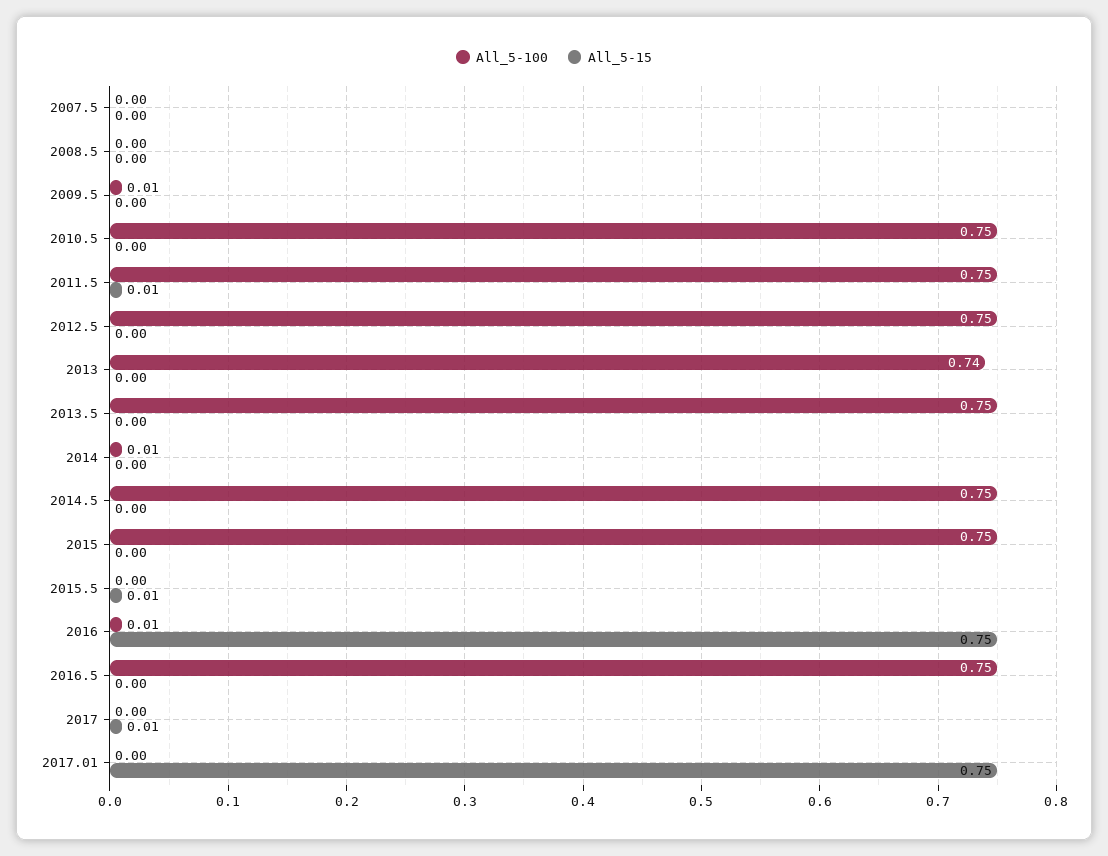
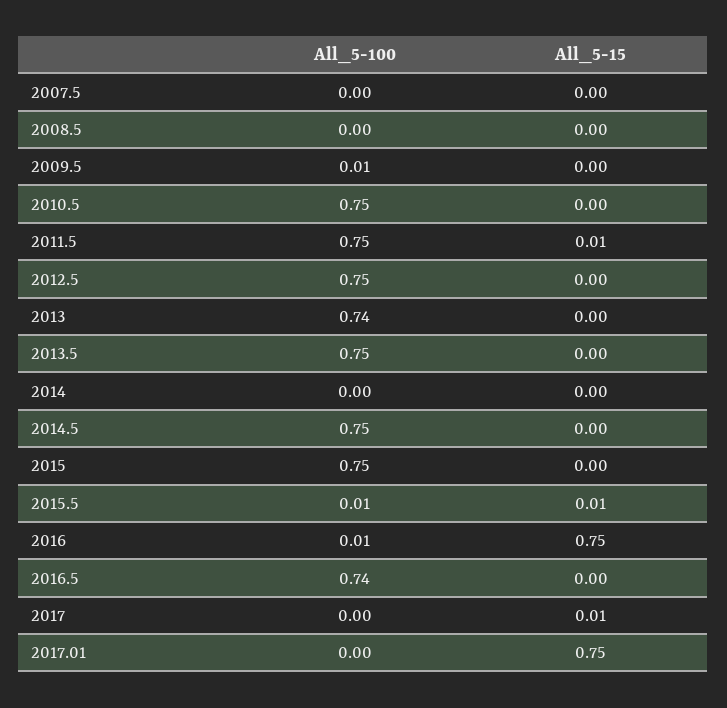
All_5-100, 2014: 0.01 -> 0
All_5-100, 2015.5: 0 -> 0.01
All_5-100, 2016.5: 0.75 -> 0.74

